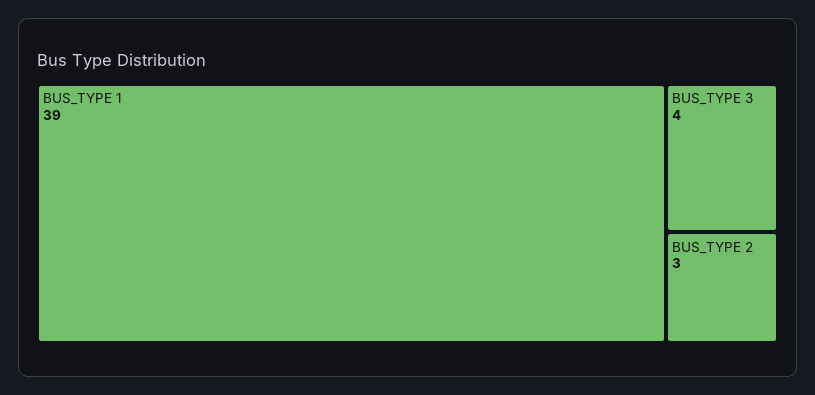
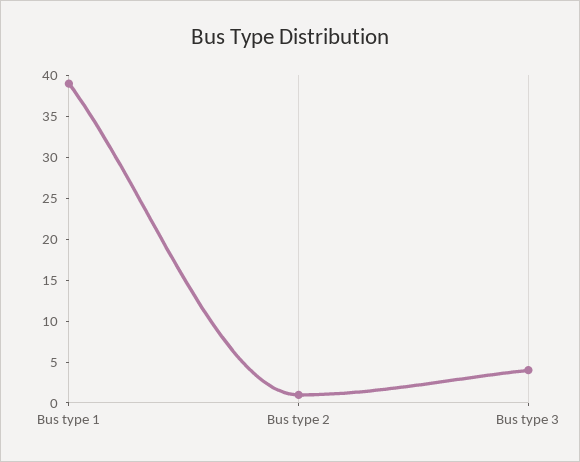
BUS_TYPE 2: 3 -> 1

